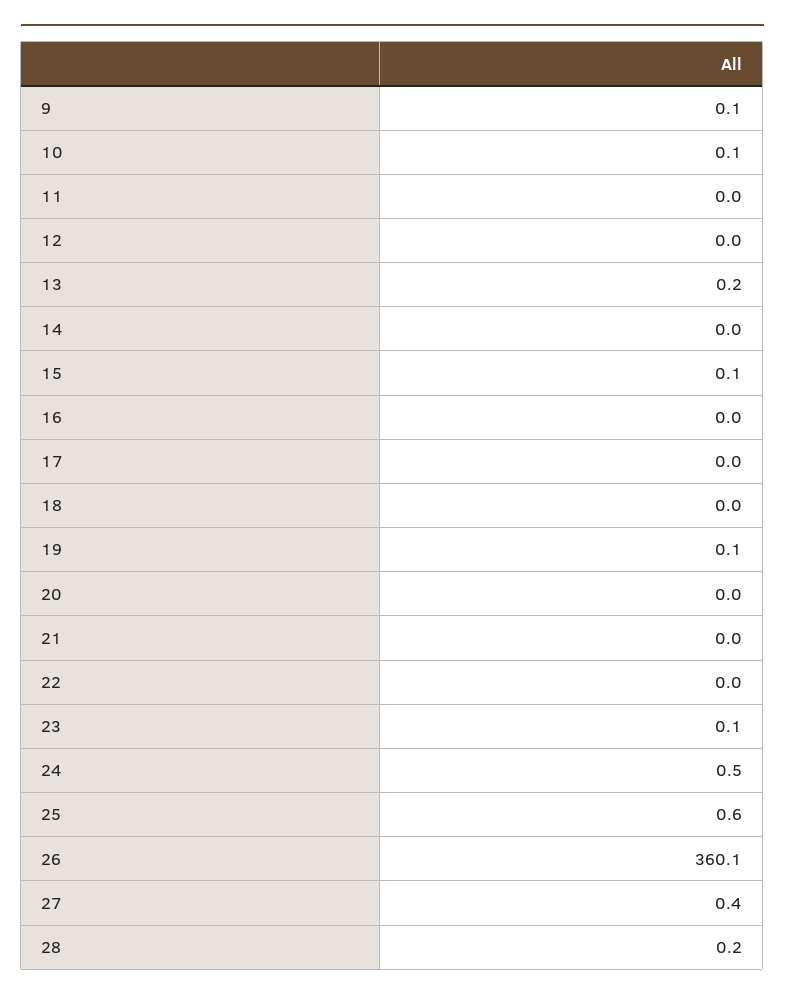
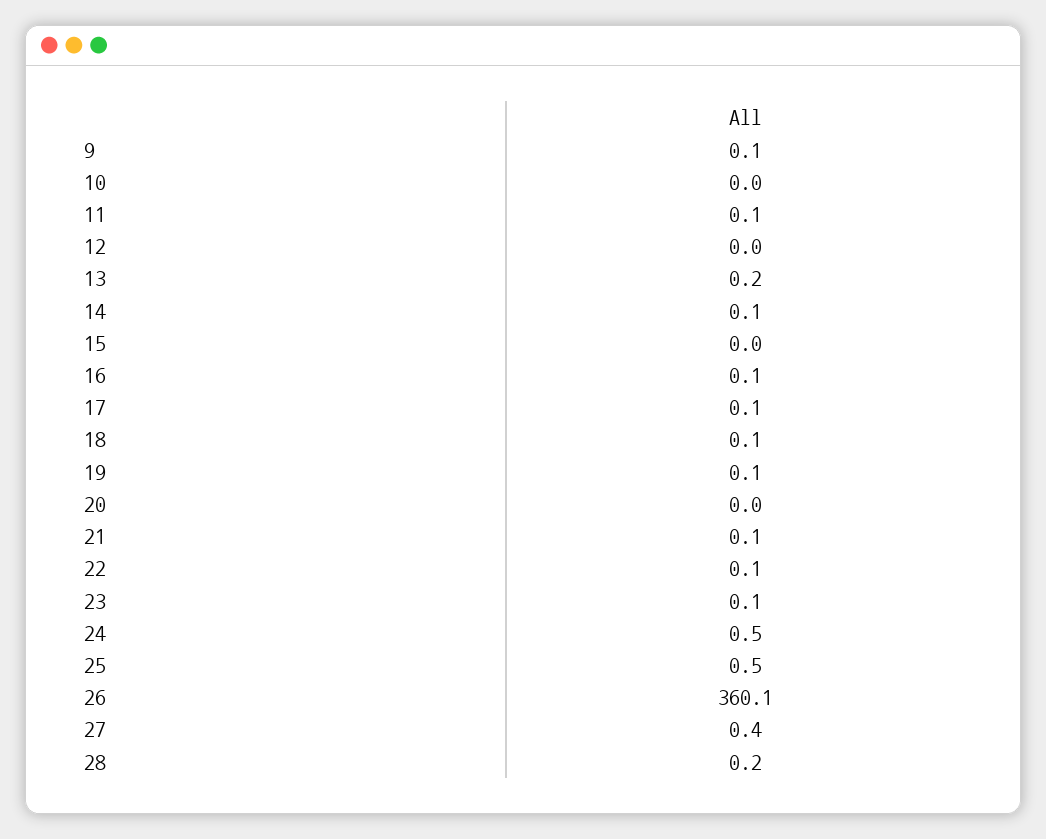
10: 0.1 -> 0
11: 0 -> 0.1
14: 0 -> 0.1
15: 0.1 -> 0
16: 0 -> 0.1
17: 0 -> 0.1
18: 0 -> 0.1
21: 0 -> 0.1
22: 0 -> 0.1
25: 0.6 -> 0.5

